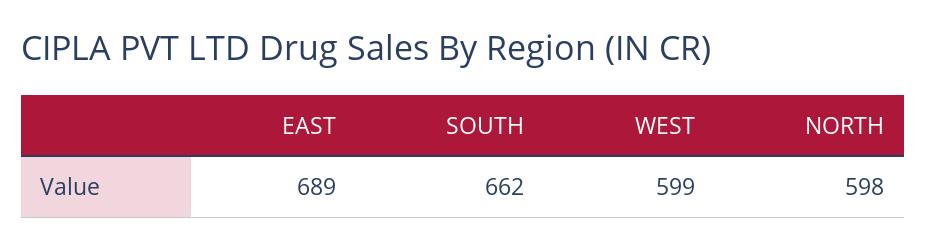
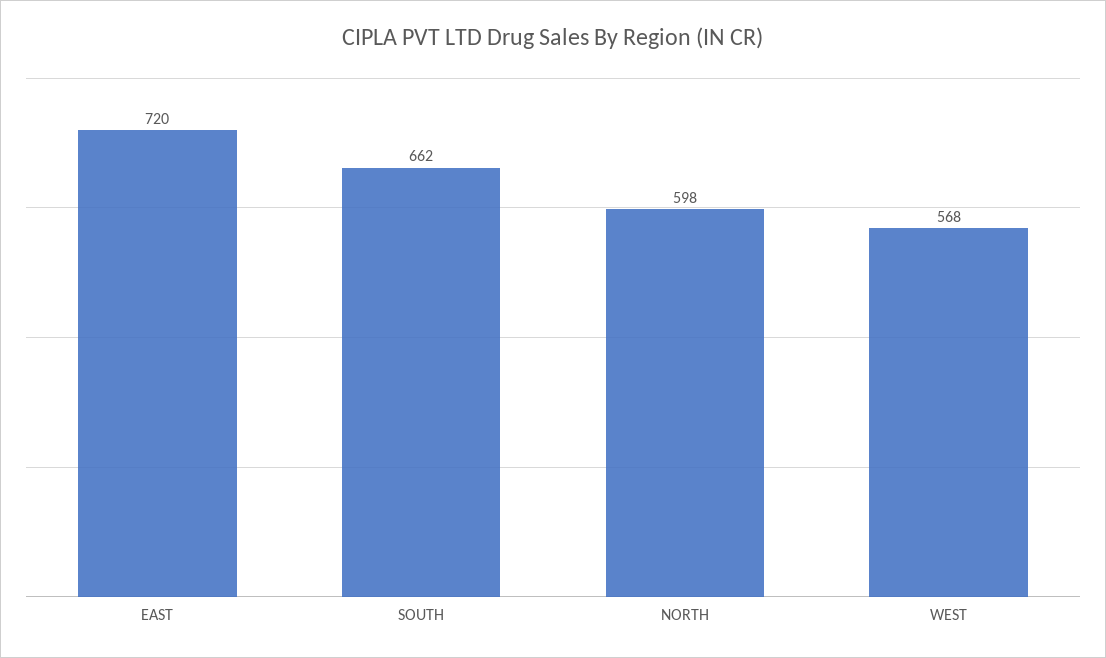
EAST: 689 -> 720
WEST: 599 -> 568

